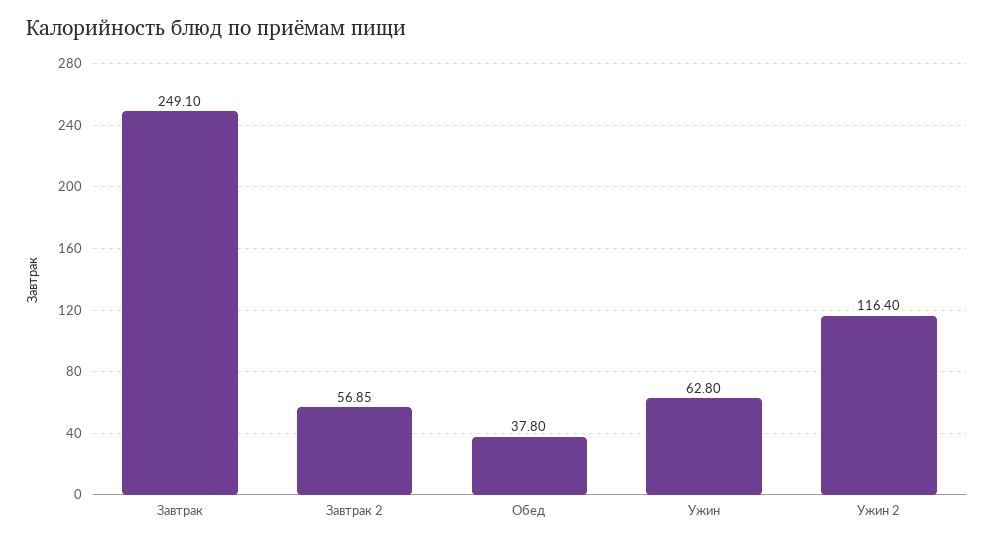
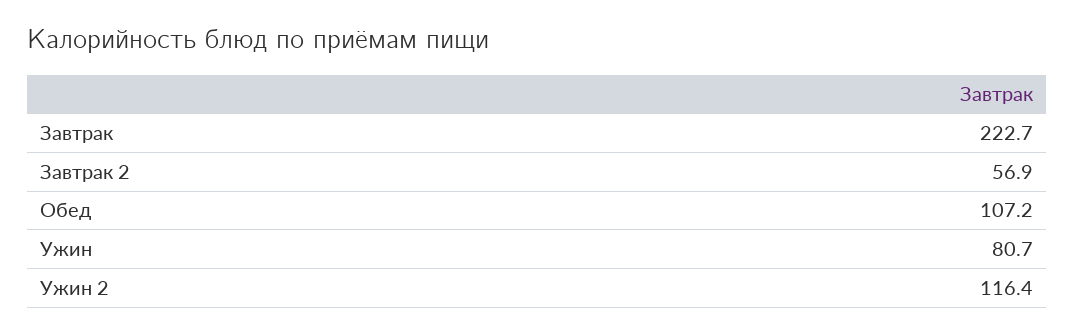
Завтрак: 249.1 -> 222.7
Обед: 37.8 -> 107.2
Ужин: 62.8 -> 80.7

